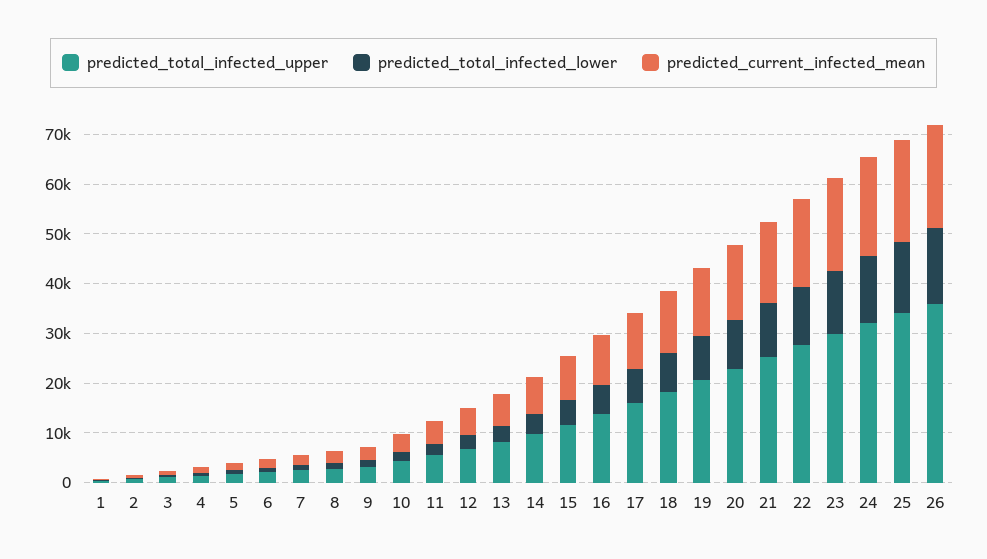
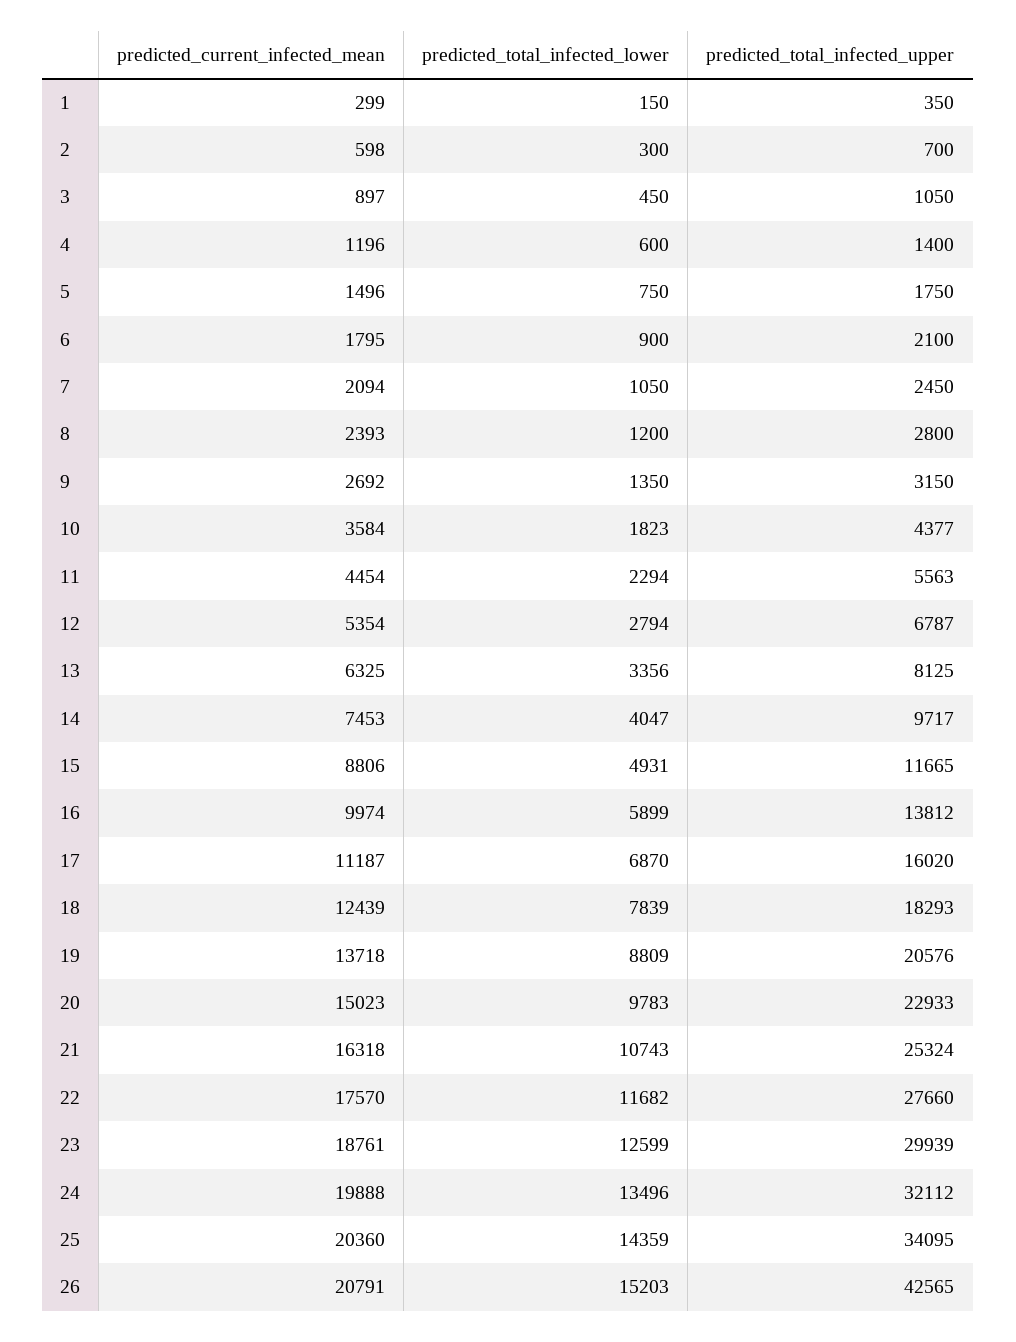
predicted_total_infected_upper, 26: 36000 -> 42565

